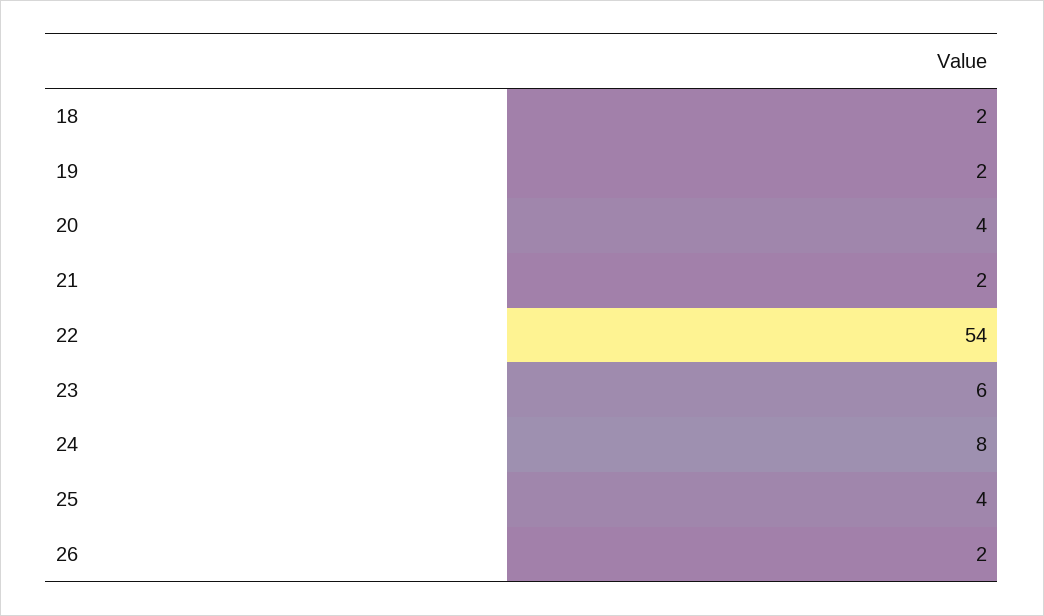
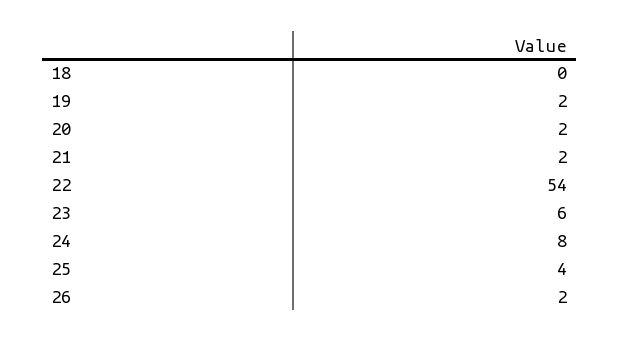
18: 2 -> 0
20: 4 -> 2

